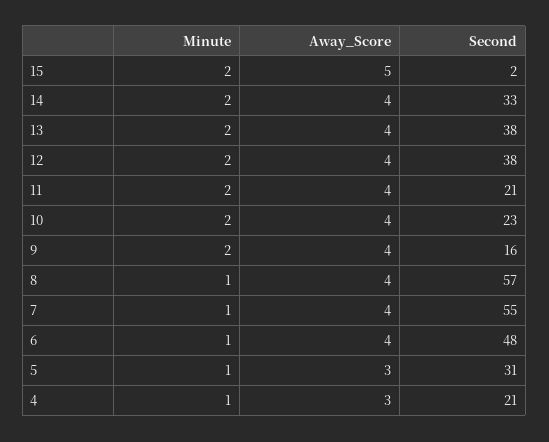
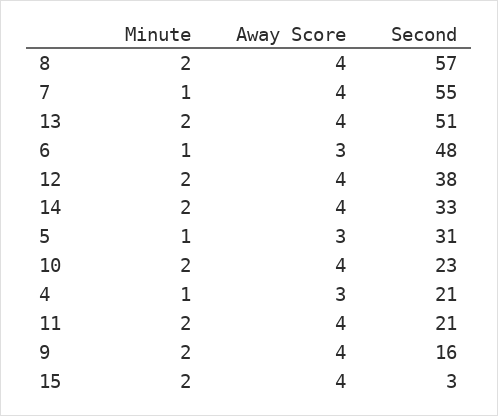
Away_Score, 15: 5 -> 4
Second, 15: 2 -> 3
Second, 13: 38 -> 51
Minute, 8: 1 -> 2
Away_Score, 6: 4 -> 3

